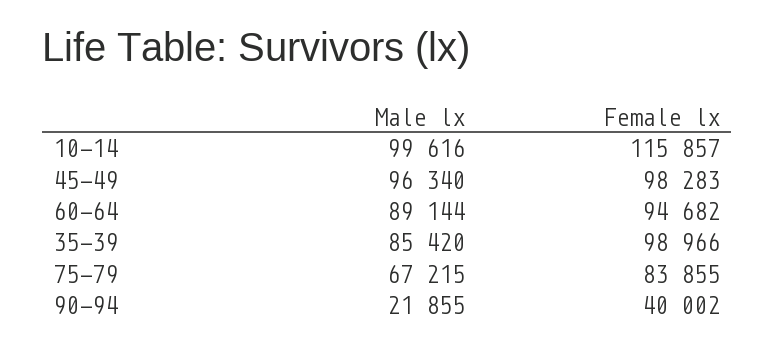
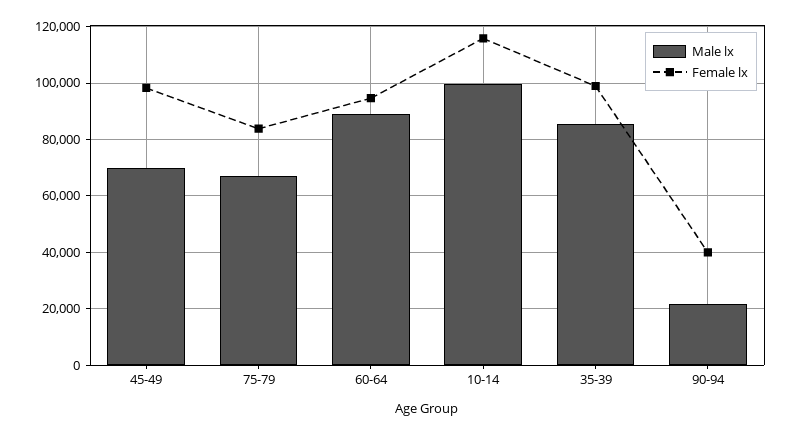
Male lx, 45-49: 96340 -> 70000

